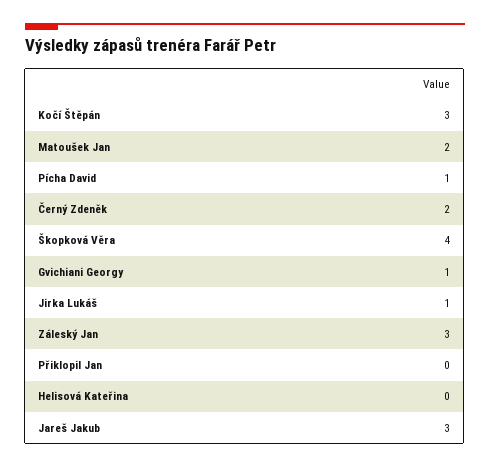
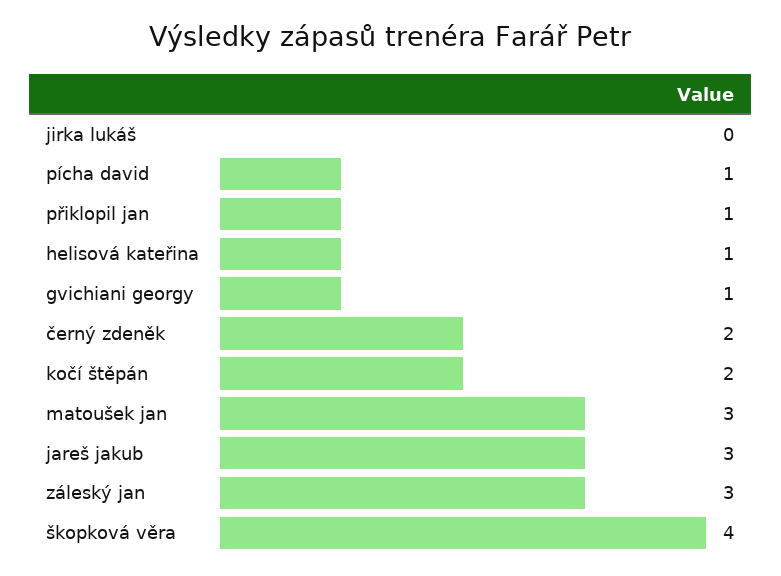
Kočí Štěpán: 3 -> 2
Matoušek Jan: 2 -> 3
Jirka Lukáš: 1 -> 0
Přiklopil Jan: 0 -> 1
Helisová Kateřina: 0 -> 1

